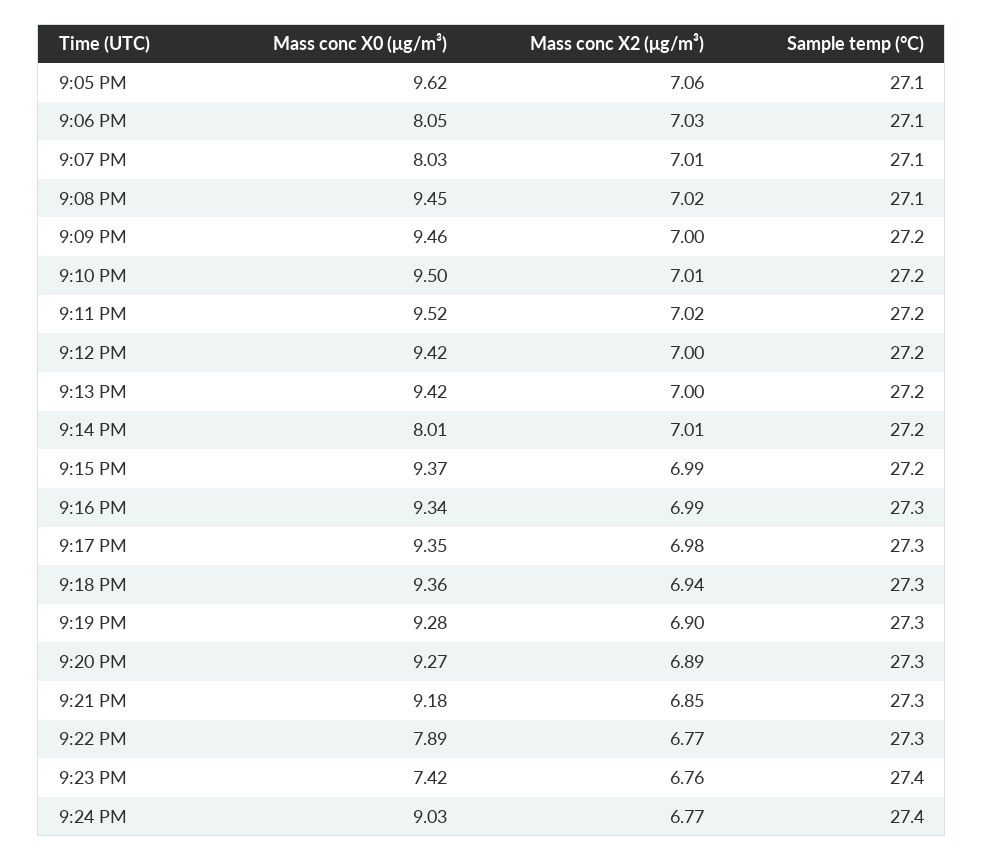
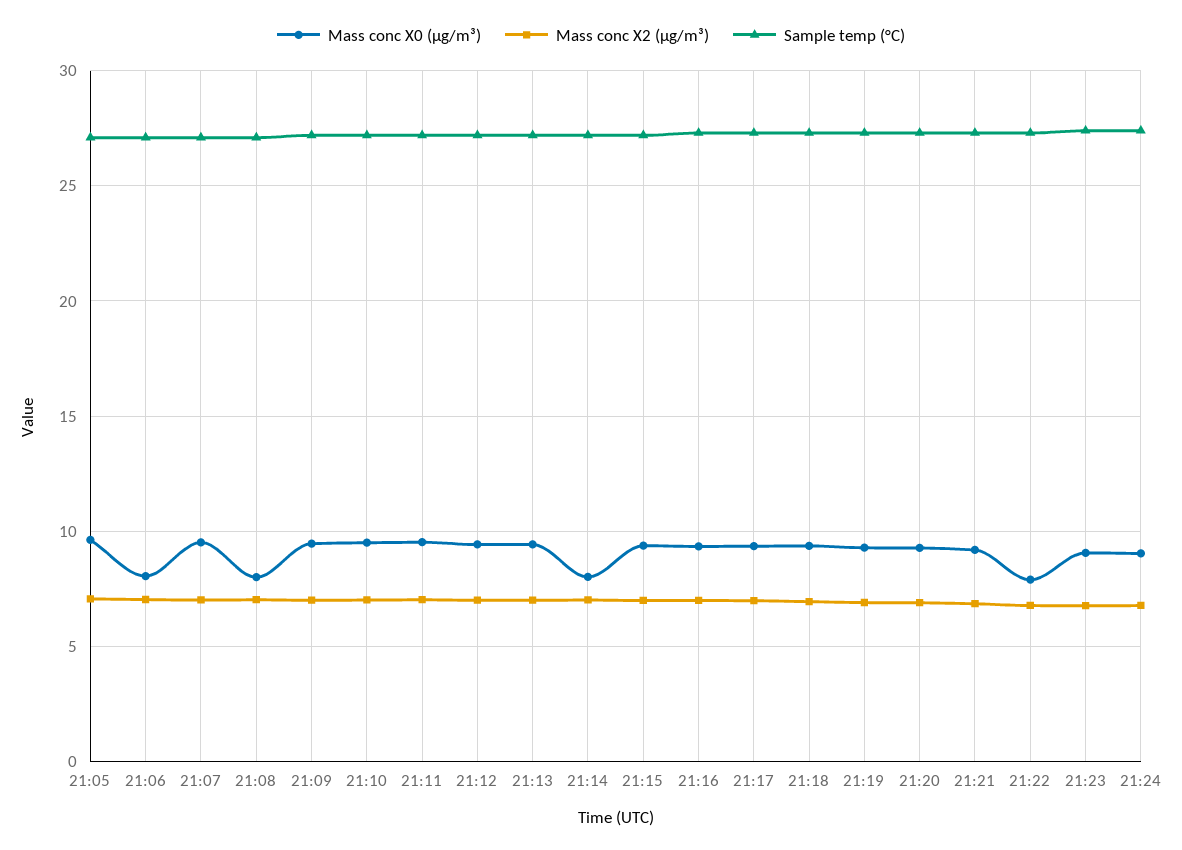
Mass conc X0 (μg/m³), 9:07 PM: 8.03 -> 9.5
Mass conc X0 (μg/m³), 9:08 PM: 9.45 -> 8
Mass conc X0 (μg/m³), 9:23 PM: 7.42 -> 9

